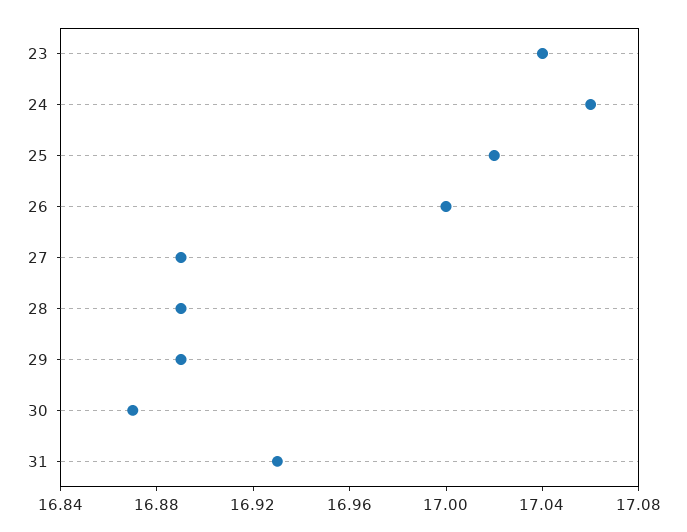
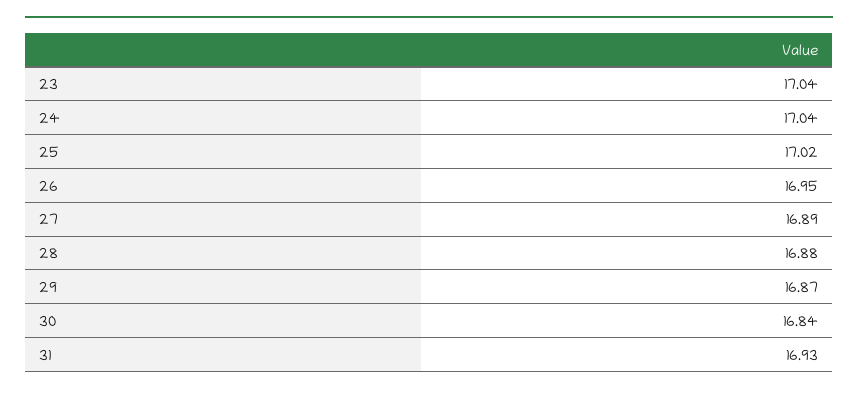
24: 17.06 -> 17.04
26: 17 -> 16.95
28: 16.89 -> 16.88
29: 16.89 -> 16.87
30: 16.87 -> 16.84

